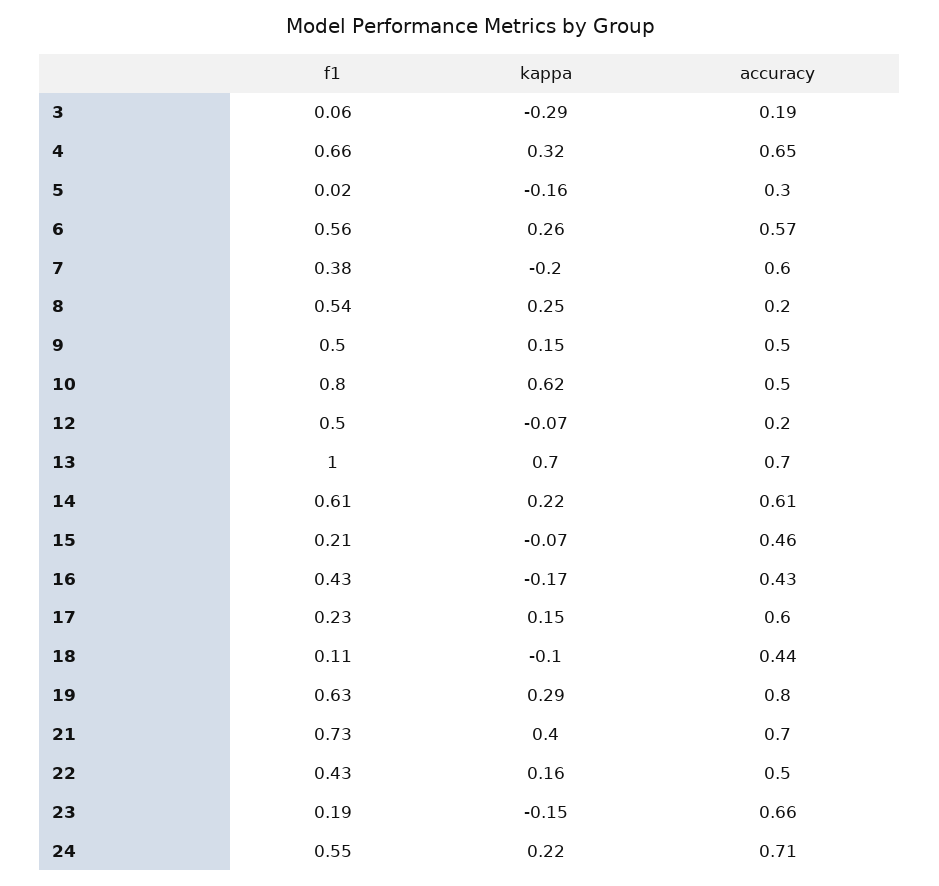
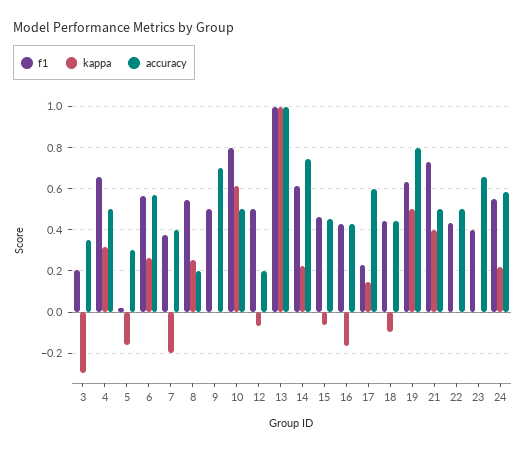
f1, 3: 0.06 -> 0.2
accuracy, 3: 0.19 -> 0.35
accuracy, 4: 0.65 -> 0.5
accuracy, 7: 0.6 -> 0.4
kappa, 9: 0.15 -> 0
accuracy, 9: 0.5 -> 0.7
kappa, 13: 0.7 -> 1
accuracy, 13: 0.7 -> 1
accuracy, 14: 0.61 -> 0.75
f1, 15: 0.21 -> 0.45
f1, 18: 0.11 -> 0.45
kappa, 19: 0.29 -> 0.5
accuracy, 21: 0.7 -> 0.5
kappa, 22: 0.16 -> 0
f1, 23: 0.19 -> 0.4
kappa, 23: -0.15 -> 0
accuracy, 24: 0.71 -> 0.6

